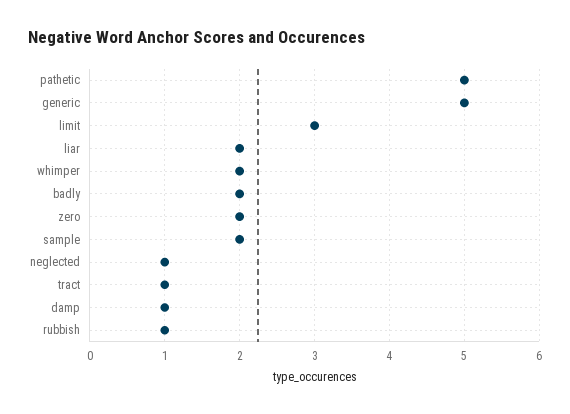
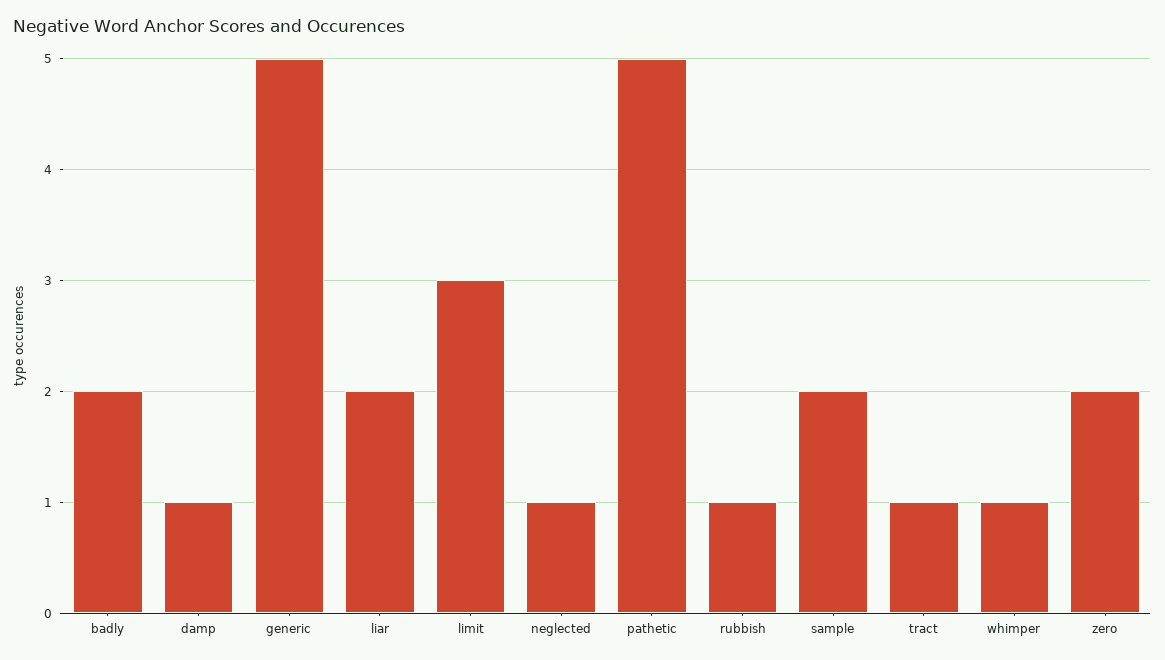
whimper: 2 -> 1

